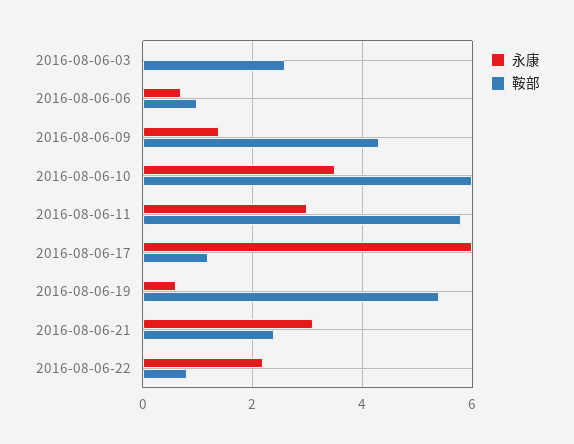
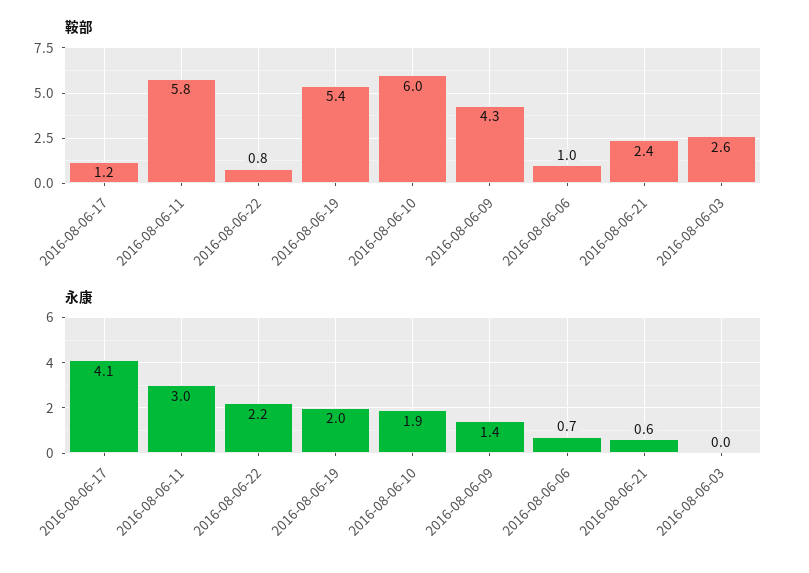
永康, 2016-08-06-10: 3.5 -> 1.9
永康, 2016-08-06-17: 6 -> 4.1
永康, 2016-08-06-19: 0.5 -> 2
永康, 2016-08-06-21: 3 -> 0.6

